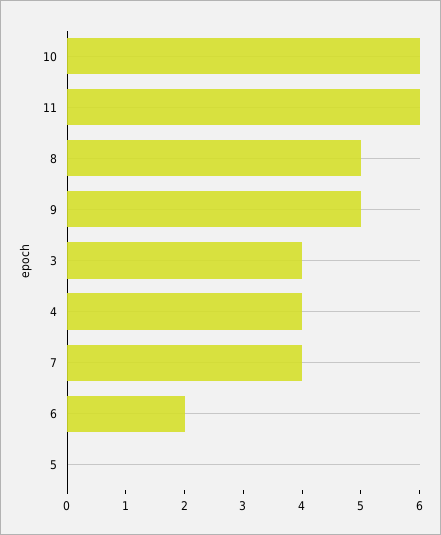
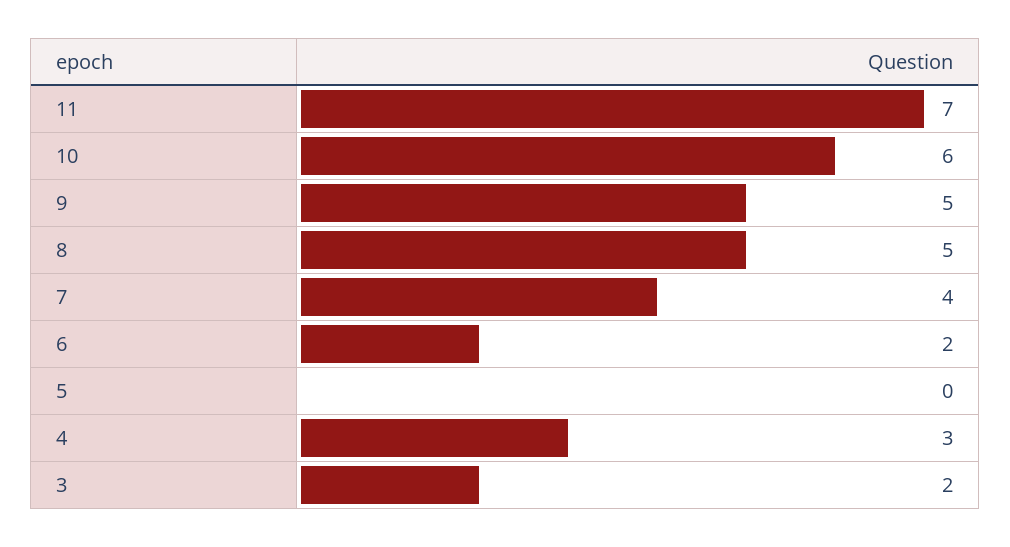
11: 6 -> 7
3: 4 -> 2
4: 4 -> 3

